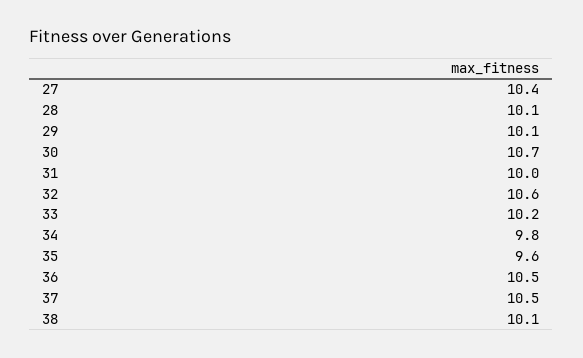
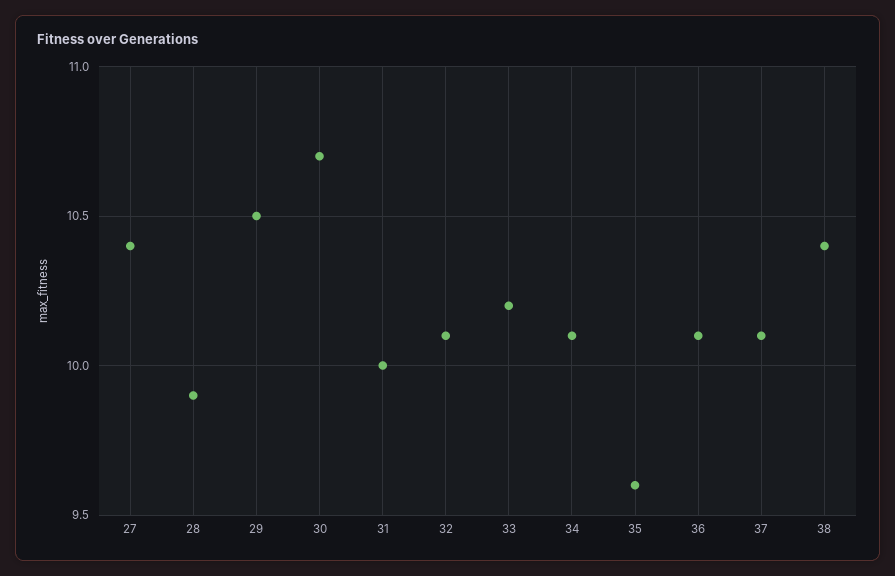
28: 10.1 -> 9.9
29: 10.1 -> 10.5
32: 10.6 -> 10.1
34: 9.8 -> 10.1
36: 10.5 -> 10.1
37: 10.5 -> 10.1
38: 10.1 -> 10.4

